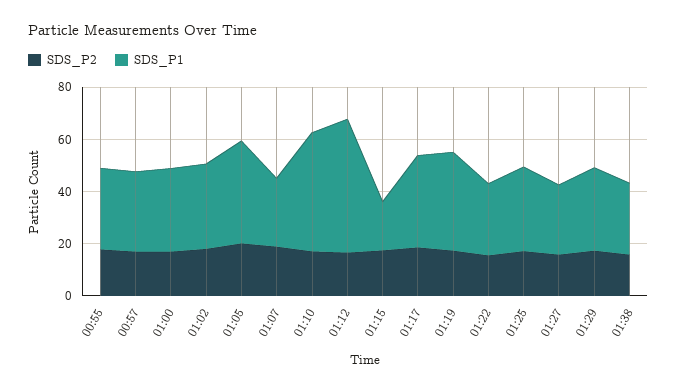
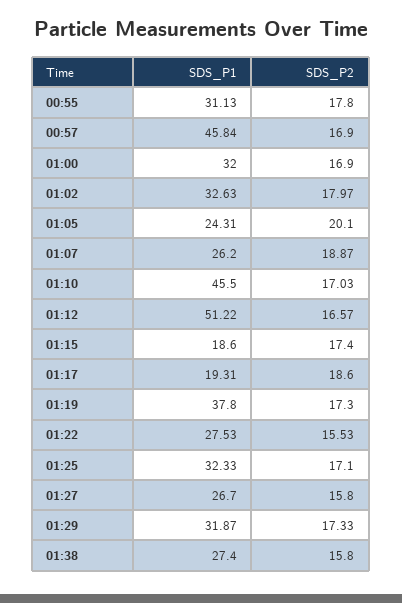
SDS_P1, 00:57: 30 -> 45.84
SDS_P1, 01:05: 40 -> 24.31
SDS_P1, 01:17: 35 -> 19.31

